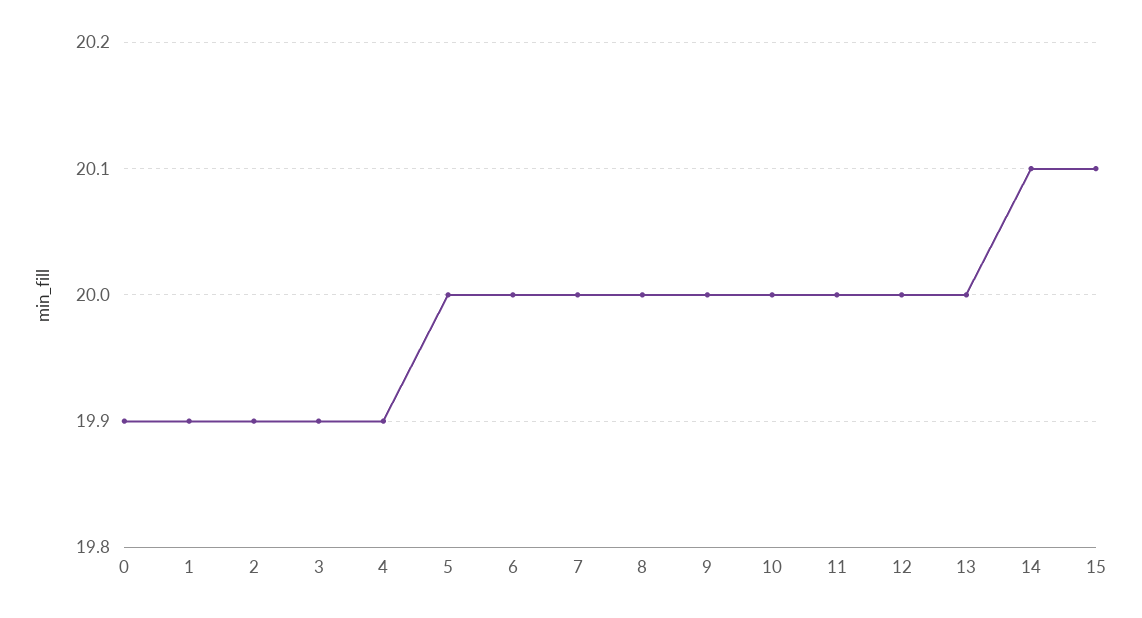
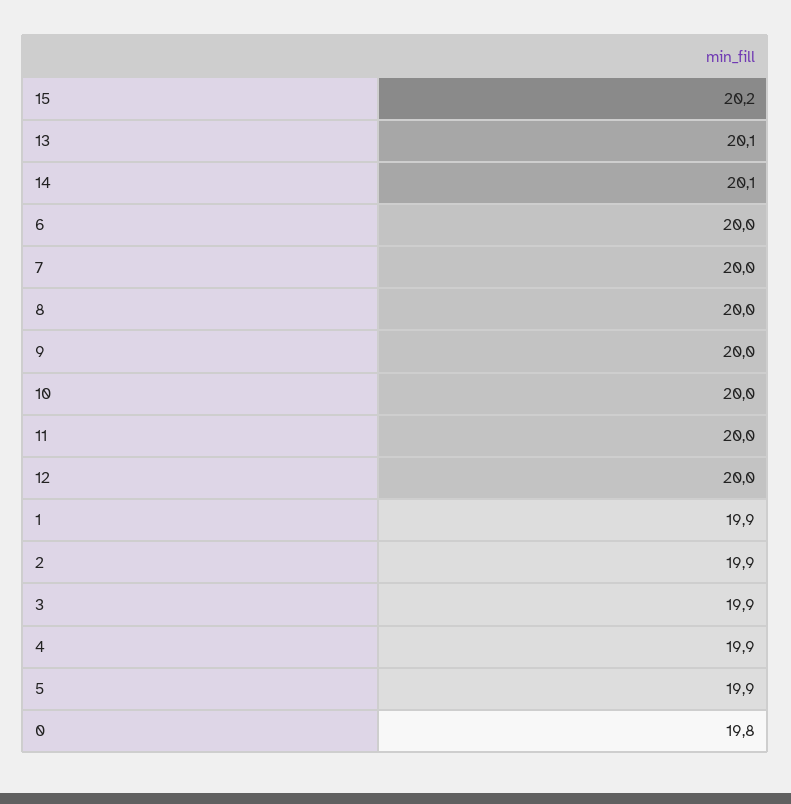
0: 19.9 -> 19.8
5: 20 -> 19.9
13: 20 -> 20.1
15: 20.1 -> 20.2

